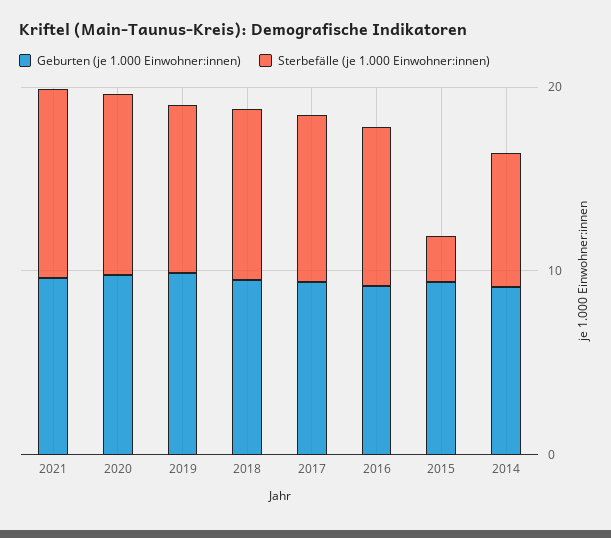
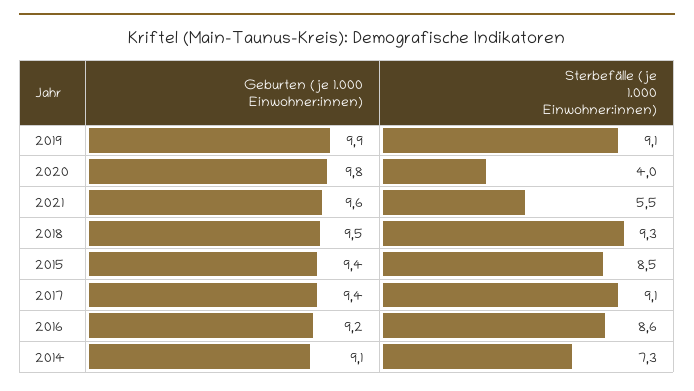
Sterbefälle (je 1.000 Einwohner:innen), 2021: 10 -> 5.5
Sterbefälle (je 1.000 Einwohner:innen), 2020: 10 -> 4
Sterbefälle (je 1.000 Einwohner:innen), 2015: 2 -> 8.5

